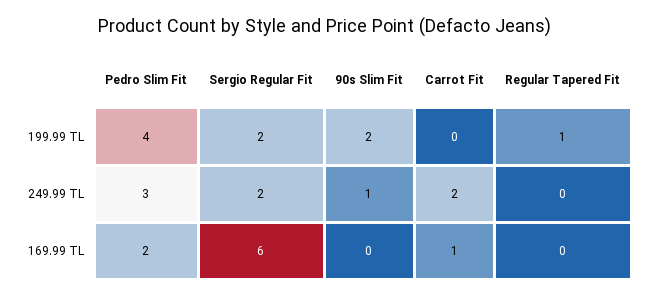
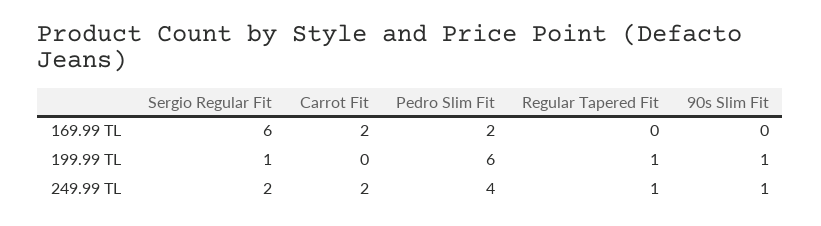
Pedro Slim Fit, 199.99 TL: 4 -> 6
Sergio Regular Fit, 199.99 TL: 2 -> 1
90s Slim Fit, 199.99 TL: 2 -> 1
Pedro Slim Fit, 249.99 TL: 3 -> 4
Regular Tapered Fit, 249.99 TL: 0 -> 1
Carrot Fit, 169.99 TL: 1 -> 2

